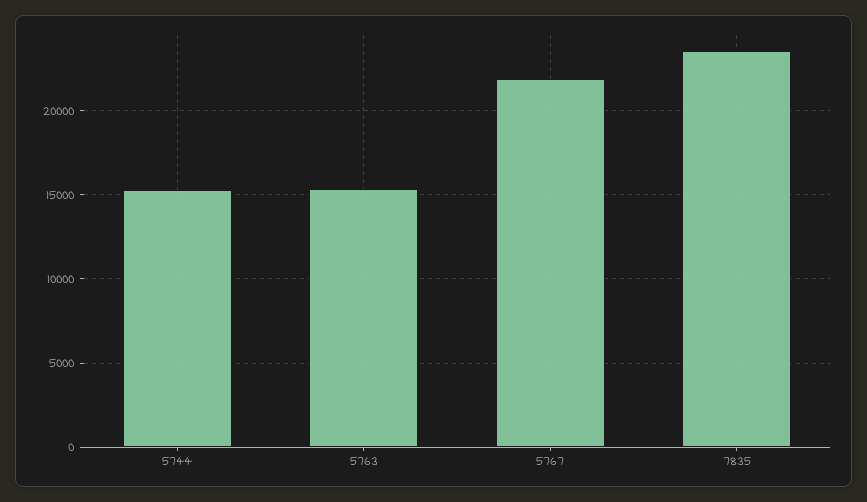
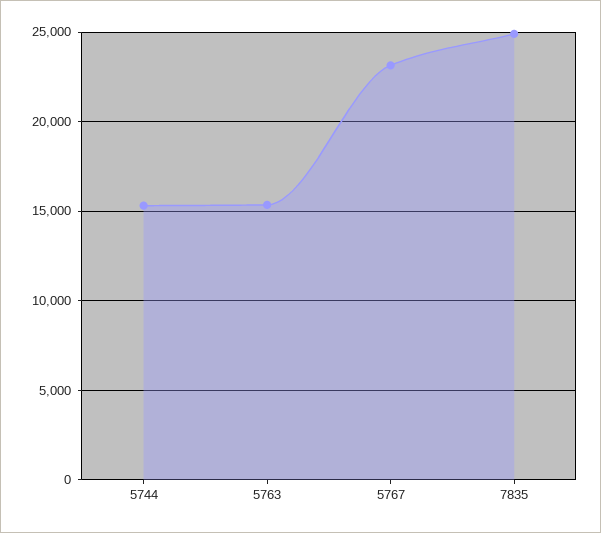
5767: 22000 -> 23000
7835: 23500 -> 25000

